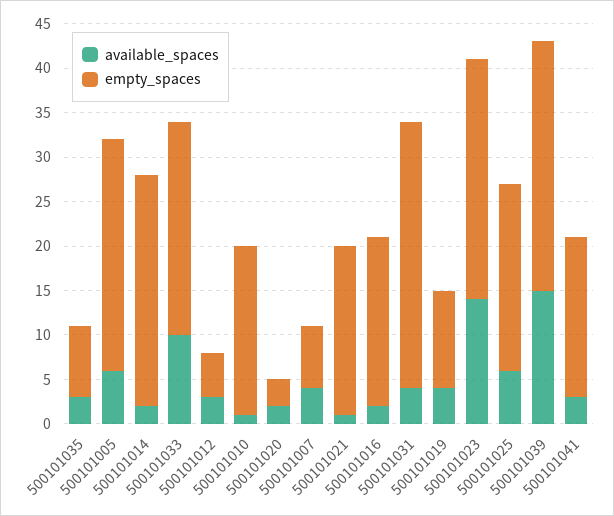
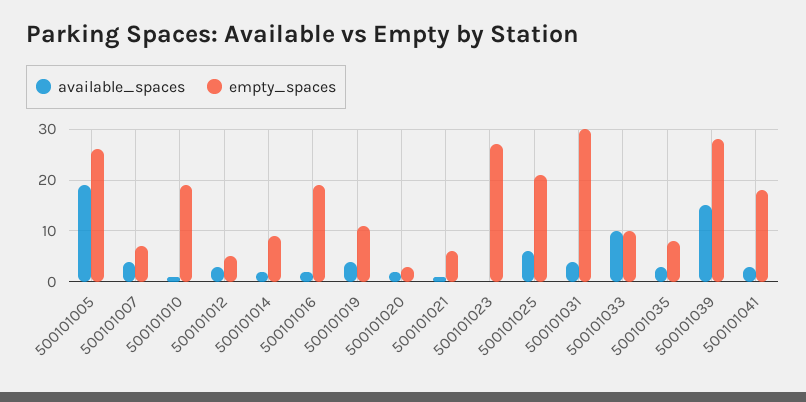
available_spaces, 500101005: 6 -> 20
empty_spaces, 500101014: 26 -> 10
empty_spaces, 500101033: 24 -> 10
empty_spaces, 500101021: 19 -> 5
available_spaces, 500101023: 14 -> 0

